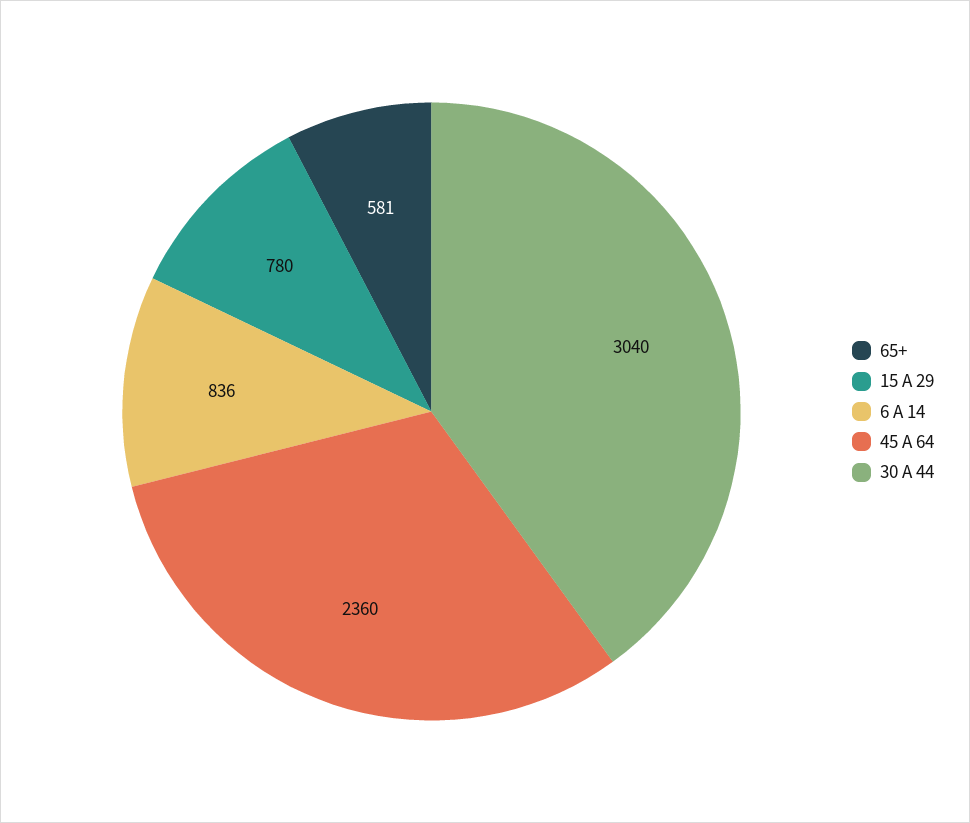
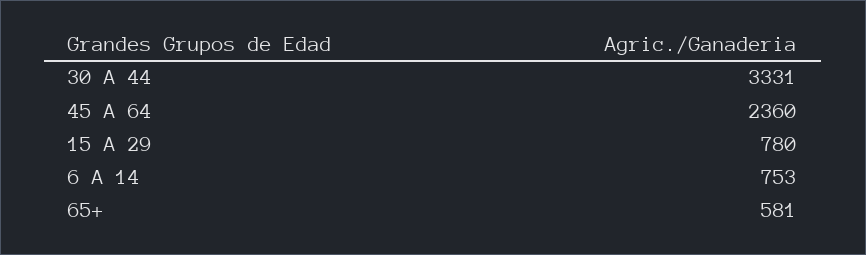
6 A 14: 836 -> 753
30 A 44: 3040 -> 3331

